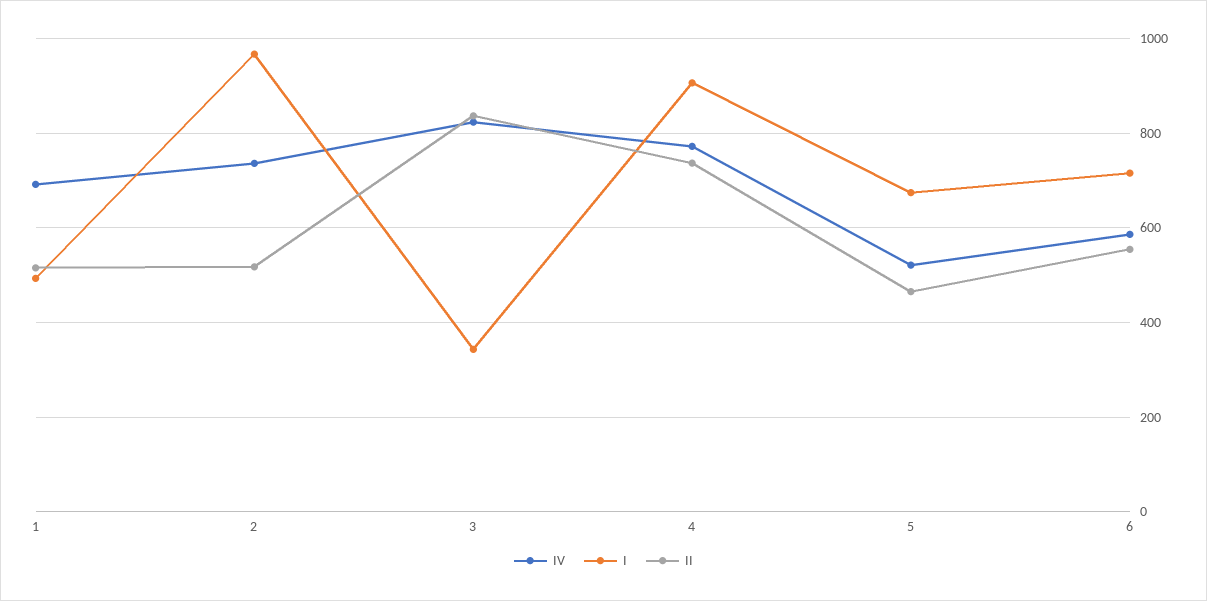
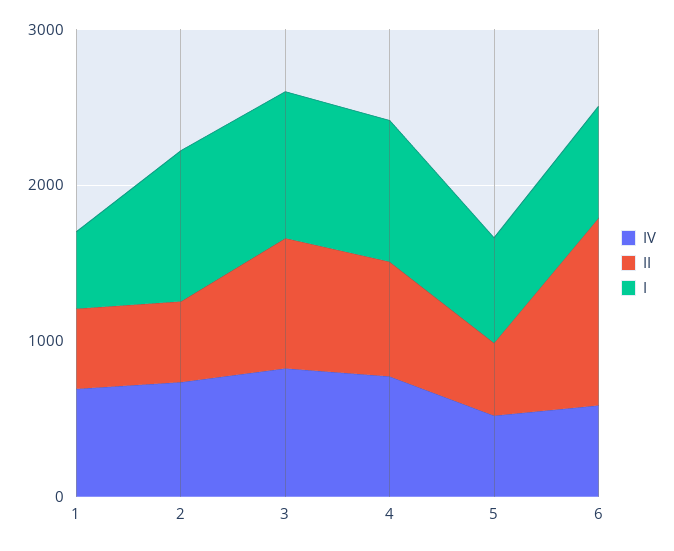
I, 3: 340 -> 1000
II, 6: 560 -> 1200

